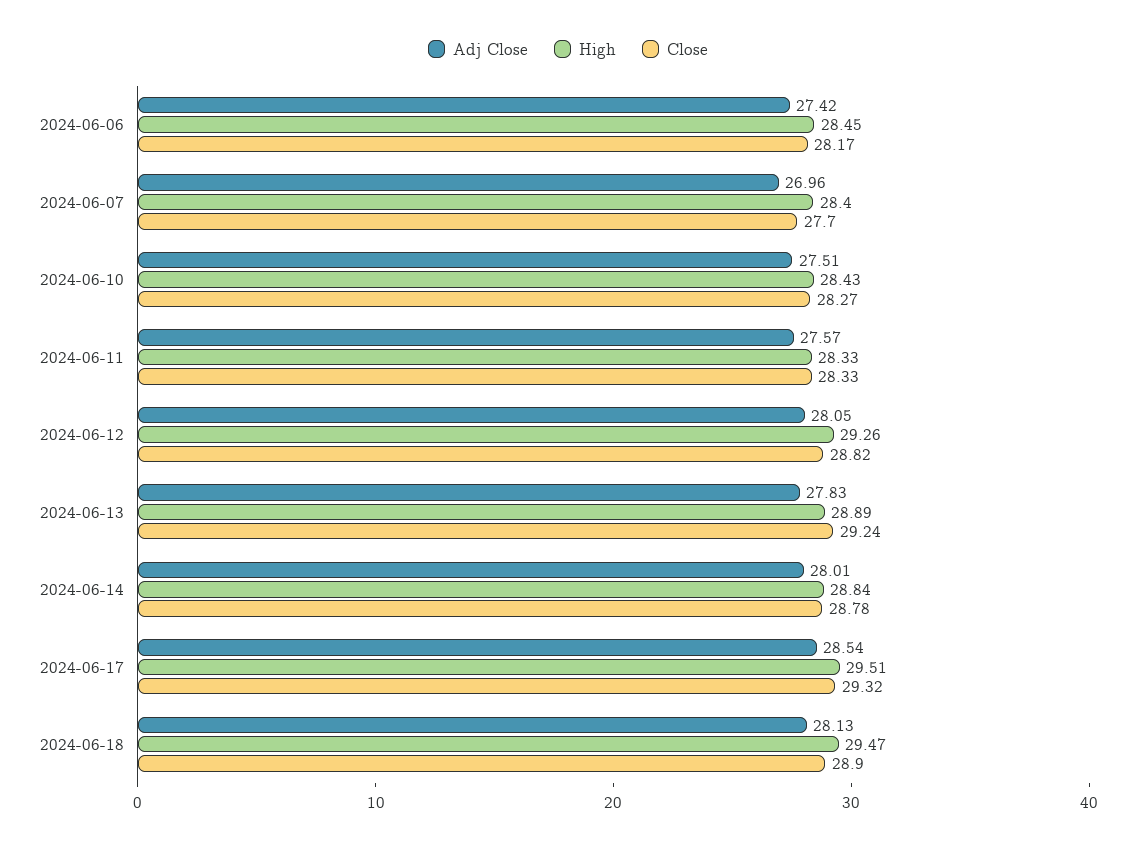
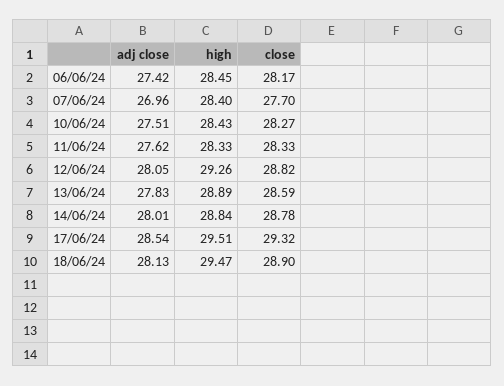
Adj Close, 2024-06-11: 27.57 -> 27.62
Close, 2024-06-13: 29.24 -> 28.59

